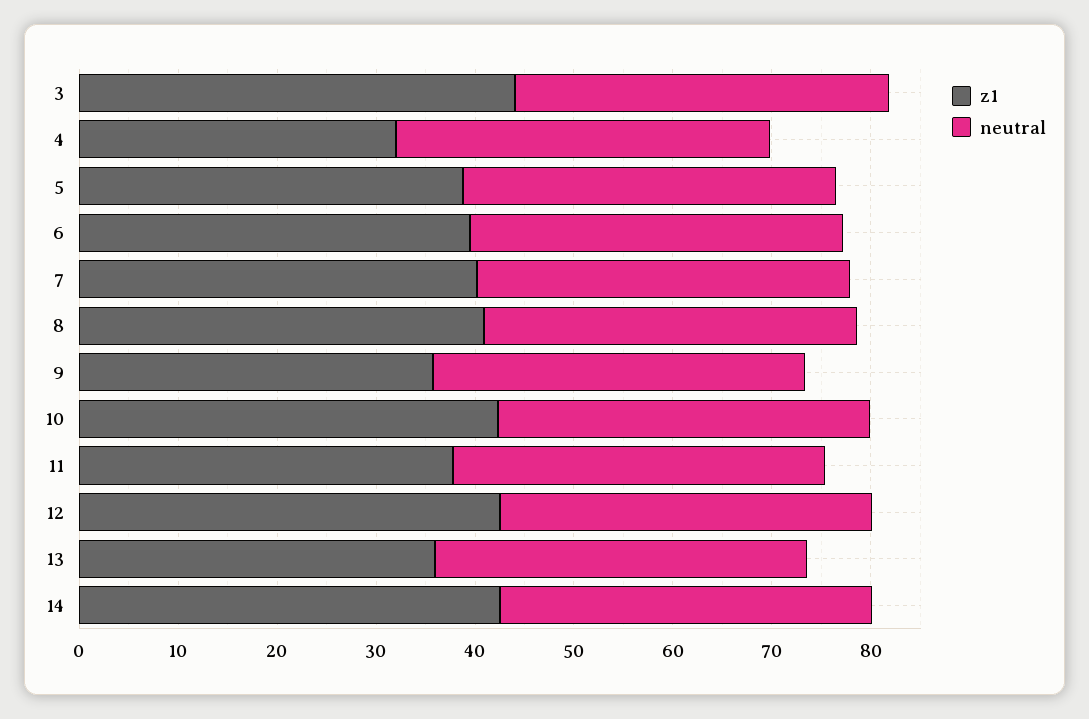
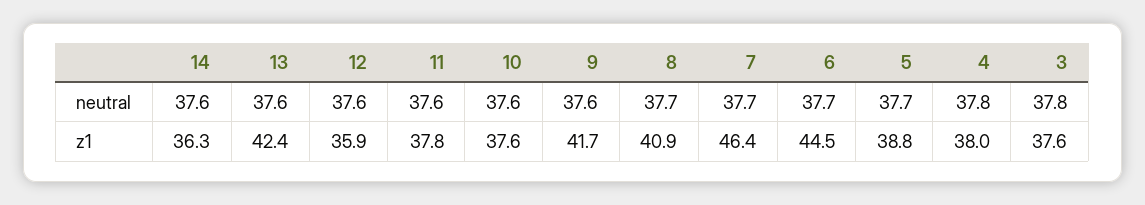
z1, 3: 44 -> 37.6
z1, 4: 32 -> 38
z1, 6: 40 -> 44.5
z1, 7: 40 -> 46.4
z1, 9: 36 -> 41.7
z1, 10: 42 -> 37.6
z1, 12: 42 -> 35.9
z1, 13: 36 -> 42.4
z1, 14: 42 -> 36.3

